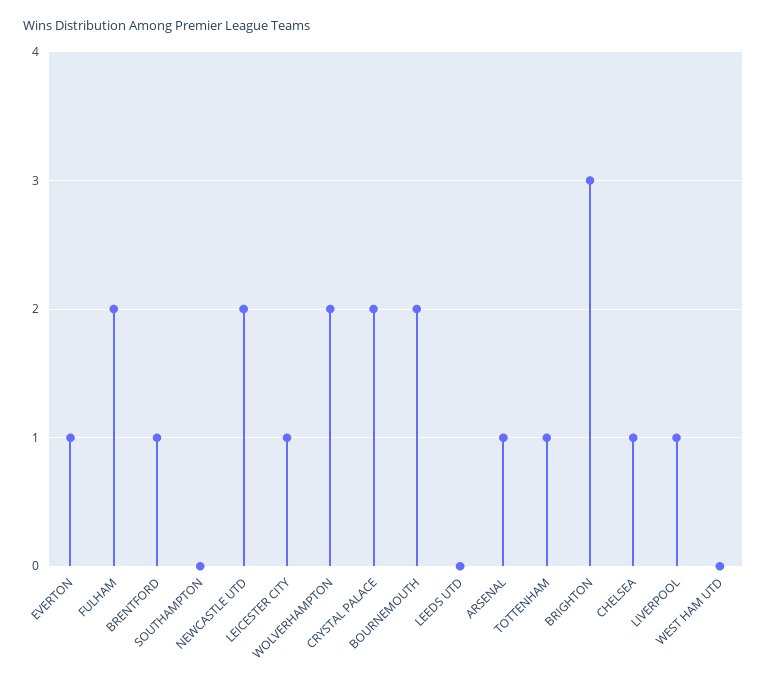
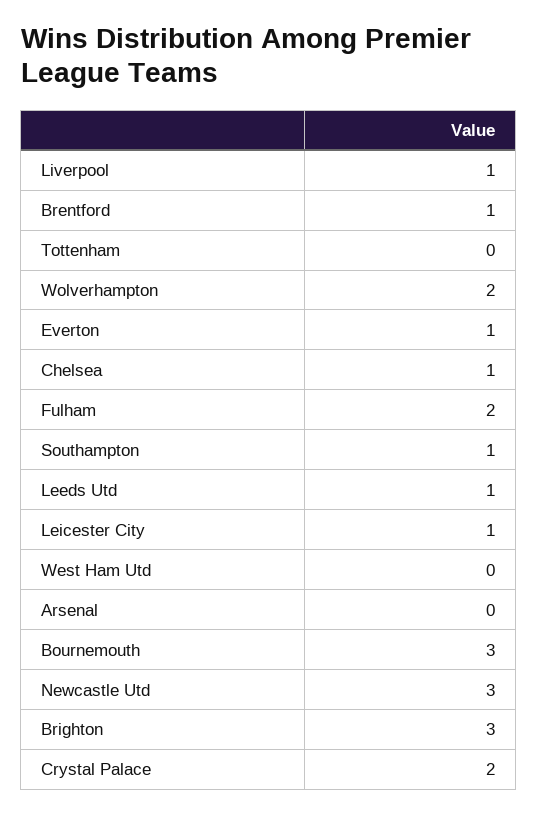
SOUTHAMPTON: 0 -> 1
NEWCASTLE UTD: 2 -> 3
BOURNEMOUTH: 2 -> 3
LEEDS UTD: 0 -> 1
ARSENAL: 1 -> 0
TOTTENHAM: 1 -> 0

